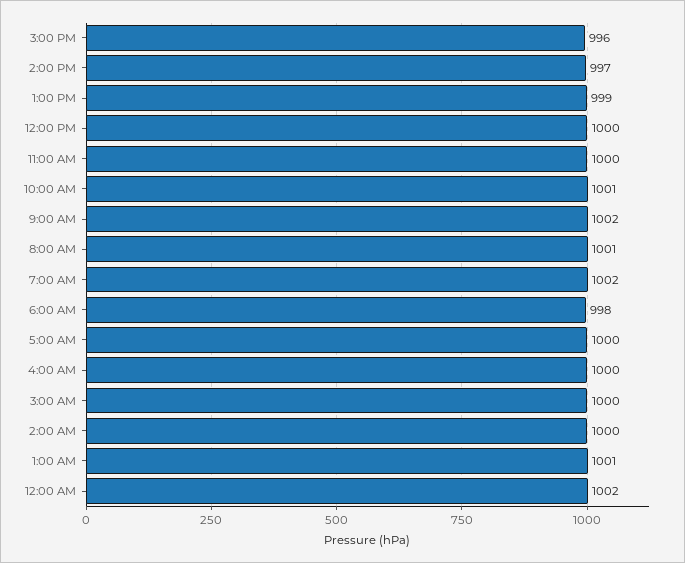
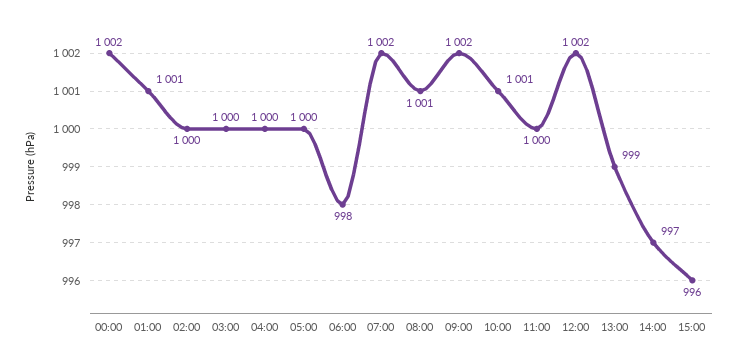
12:00 PM: 1000 -> 1002

